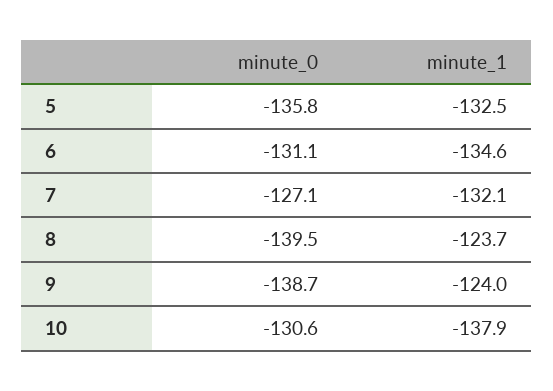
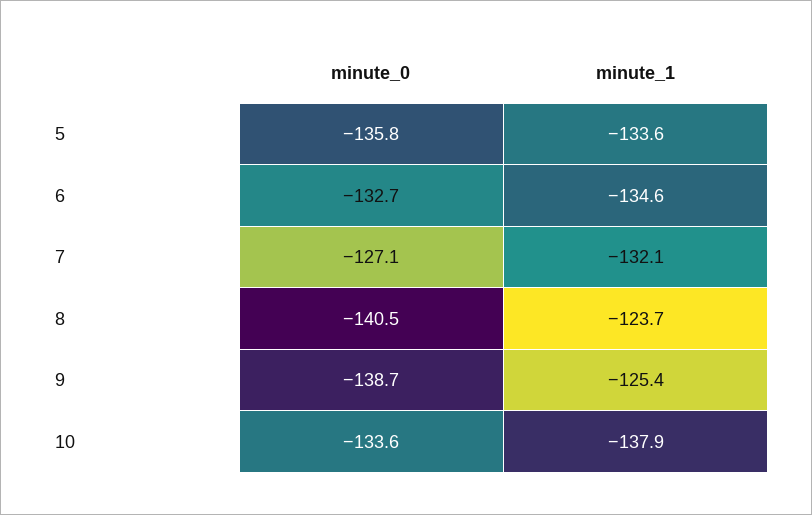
minute_1, 5: -132.5 -> -133.6
minute_0, 6: -131.1 -> -132.7
minute_0, 8: -139.5 -> -140.5
minute_1, 9: -124 -> -125.4
minute_0, 10: -130.6 -> -133.6

